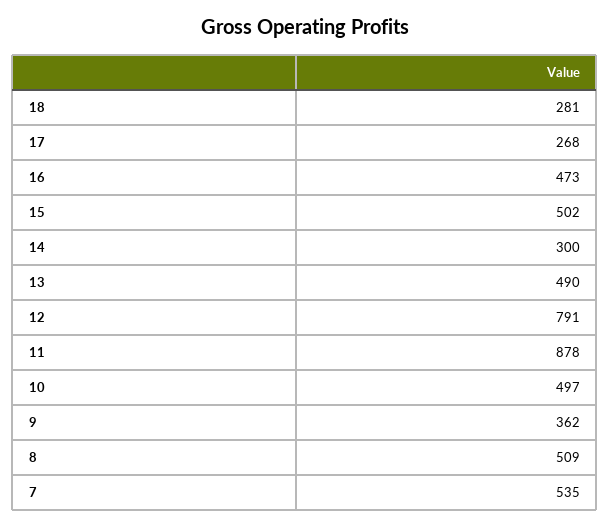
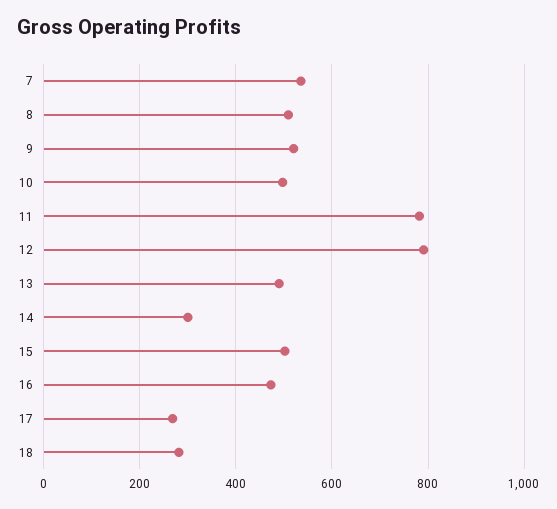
11: 878 -> 780
9: 362 -> 520

